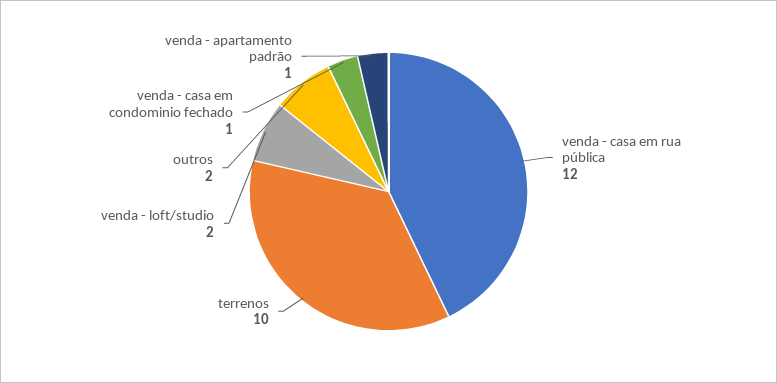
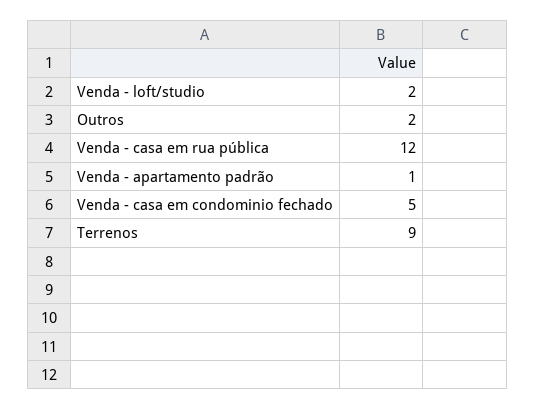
terrenos: 10 -> 9
venda - casa em condominio fechado: 1 -> 5

